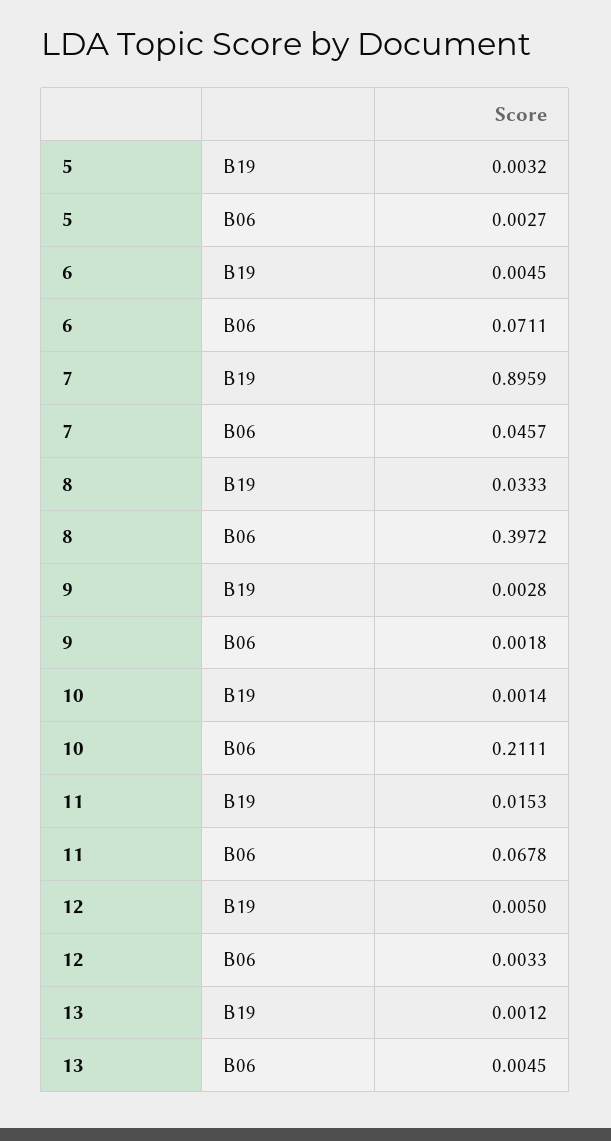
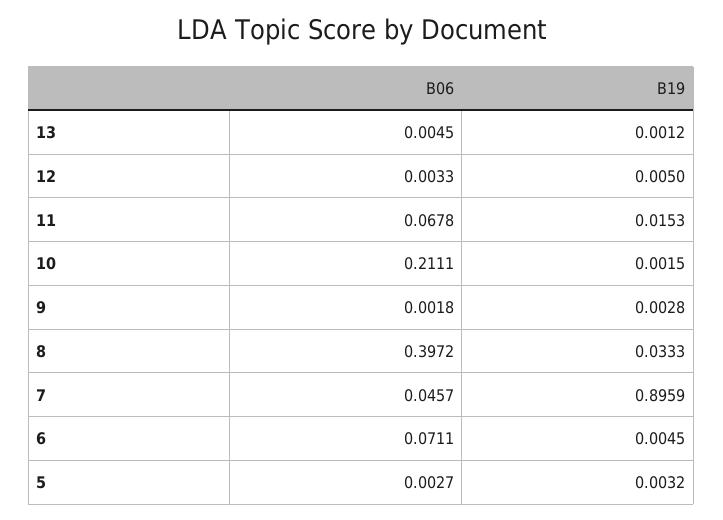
10, B19: 0.0014 -> 0.0015

